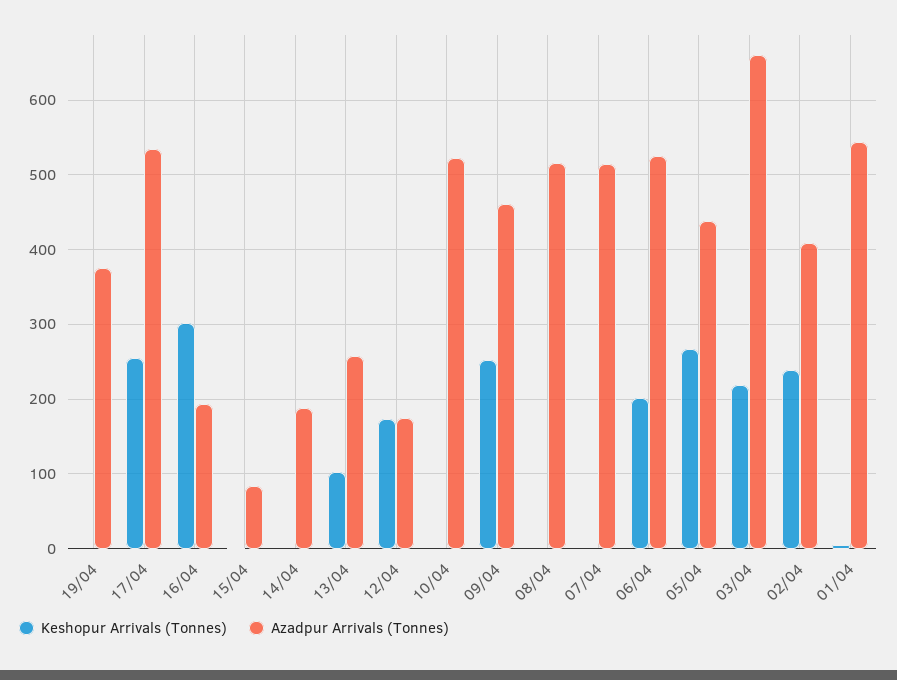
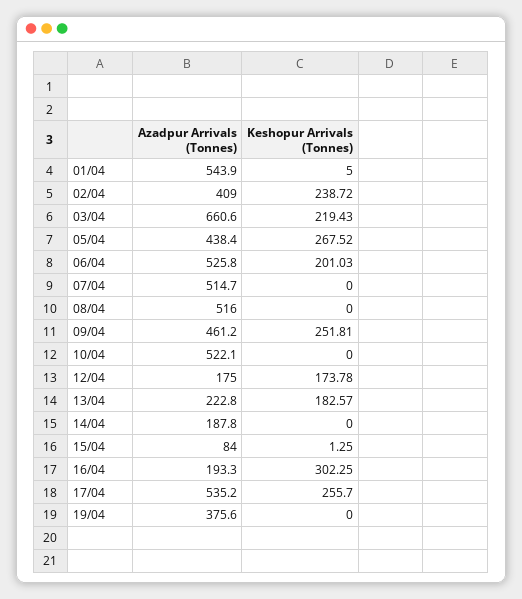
Keshopur Arrivals (Tonnes), 13/04: 100 -> 182.57
Azadpur Arrivals (Tonnes), 13/04: 260 -> 222.8

